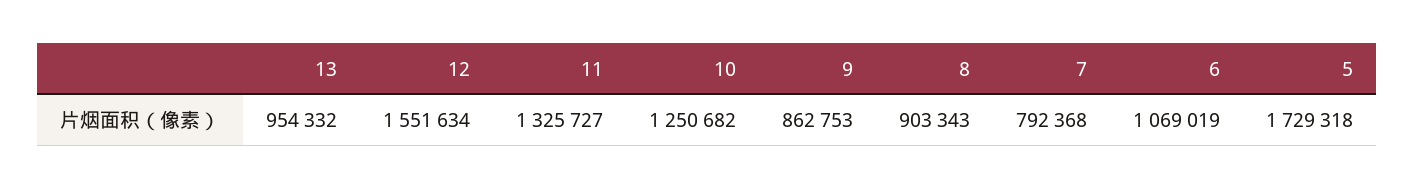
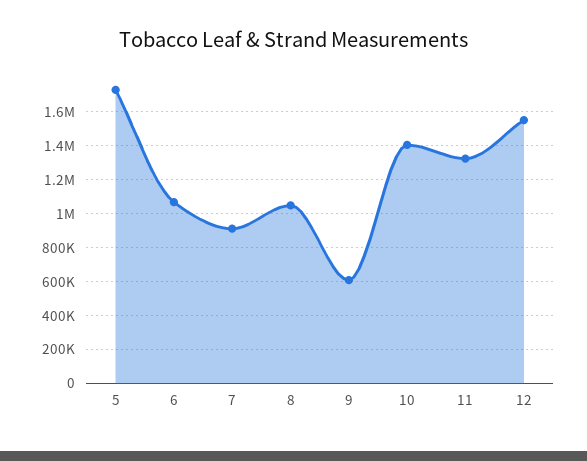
13: 954332 -> none
10: 1250682 -> 1400000
9: 862753 -> 600000
8: 903343 -> 1050000
7: 792368 -> 900000

